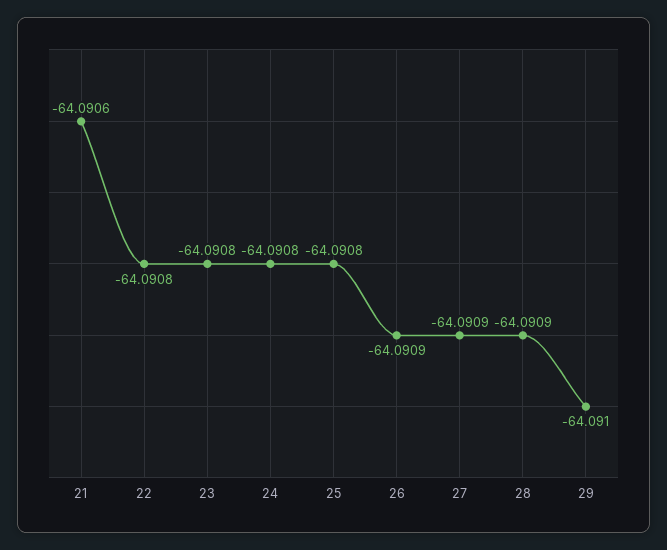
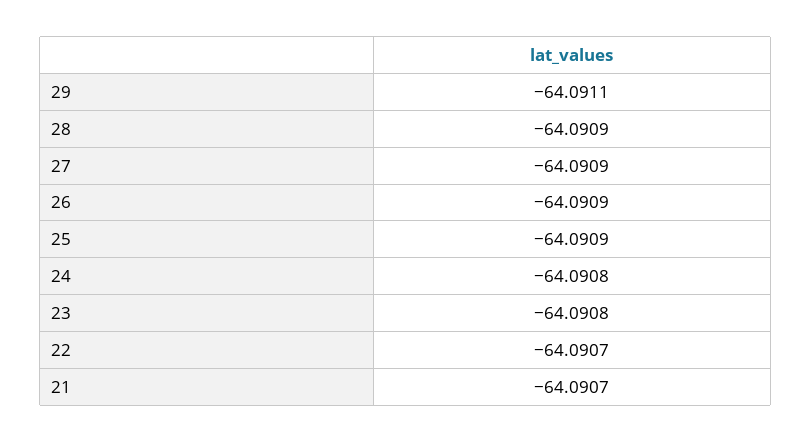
21: -64.0906 -> -64.0907
22: -64.0908 -> -64.0907
25: -64.0908 -> -64.0909
29: -64.091 -> -64.0911

